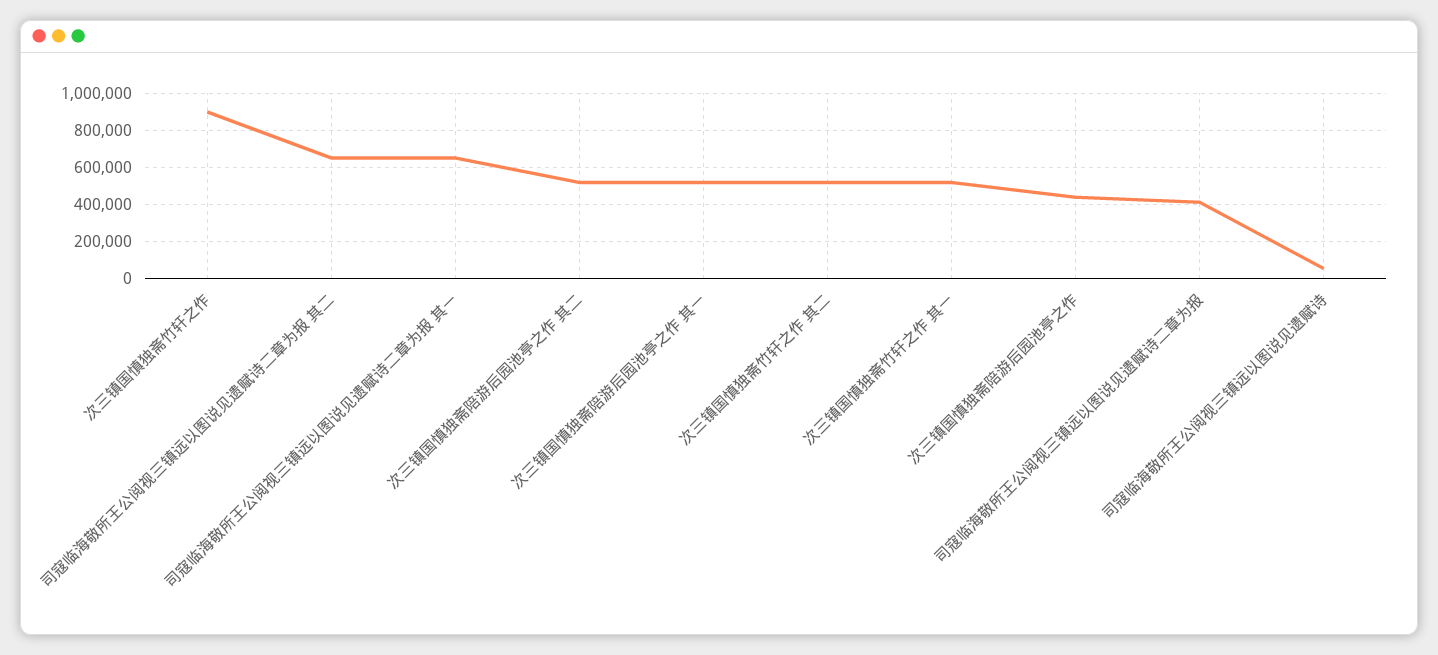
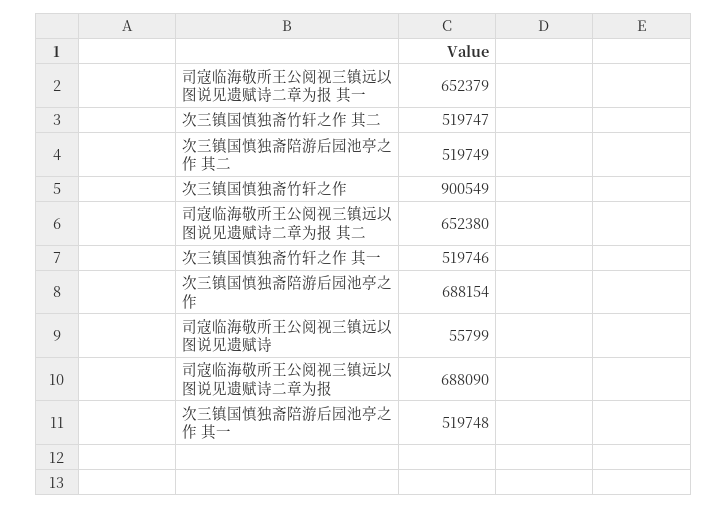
次三镇国慎独斋陪游后园池亭之作: 450000 -> 688154
司寇临海敬所王公阅视三镇远以图说见遗赋诗二章为报: 400000 -> 688090

